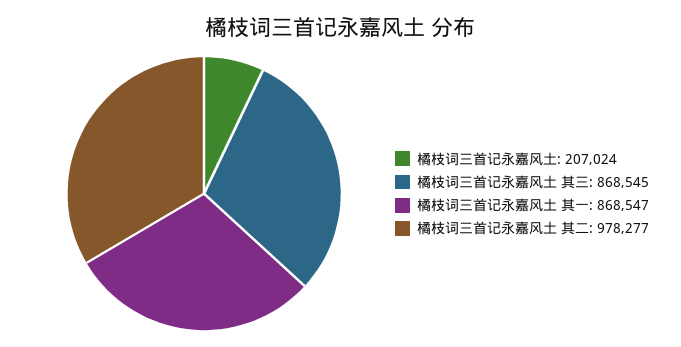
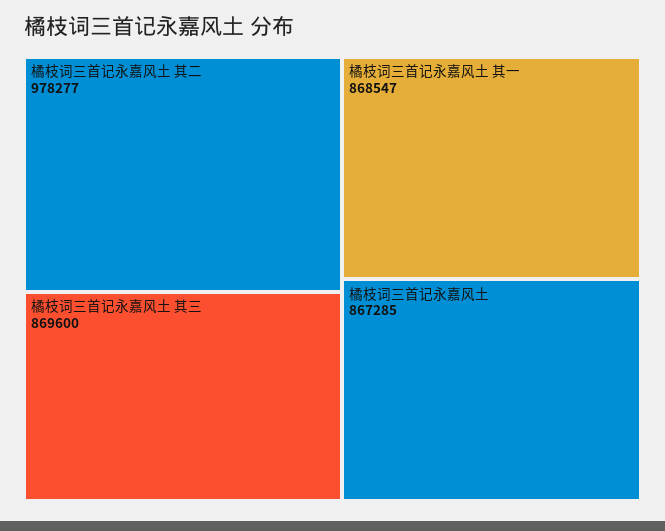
橘枝词三首记永嘉风土: 207024 -> 867285
橘枝词三首记永嘉风土 其三: 868545 -> 869600

